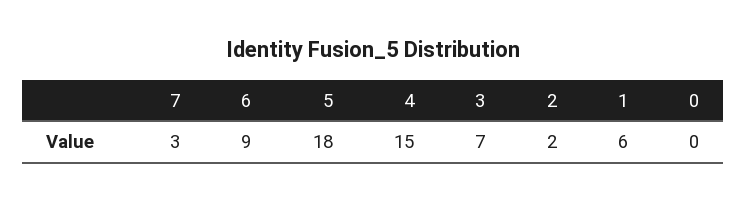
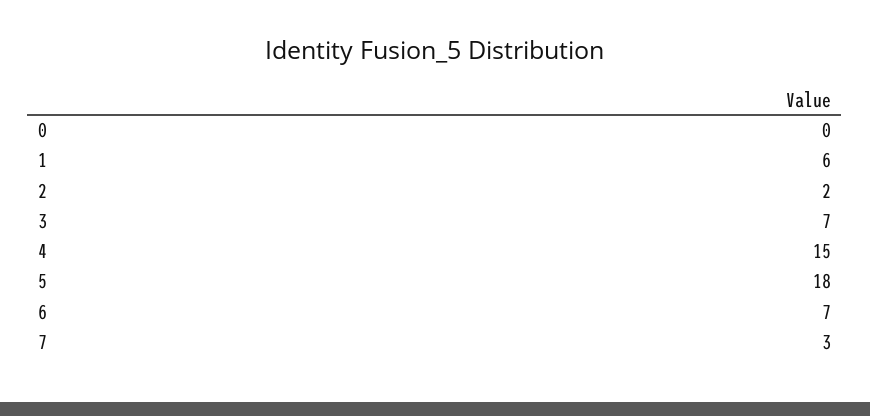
6: 9 -> 7

